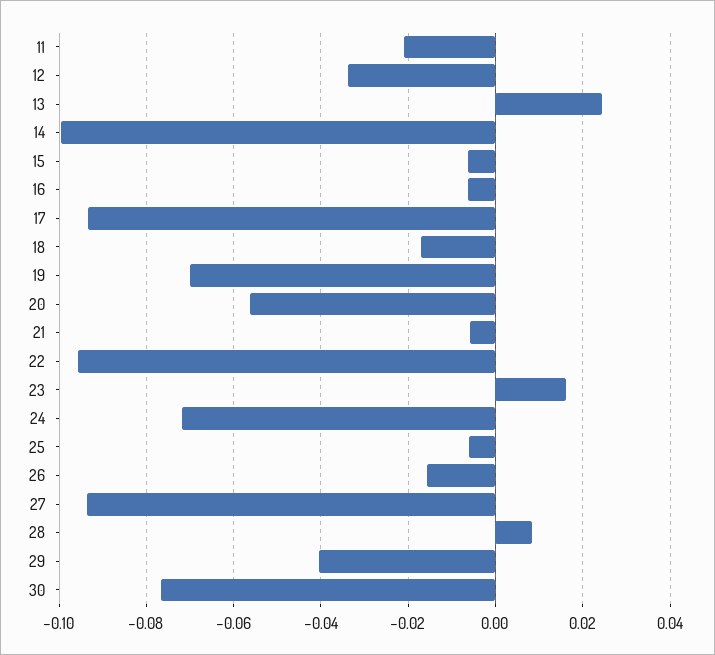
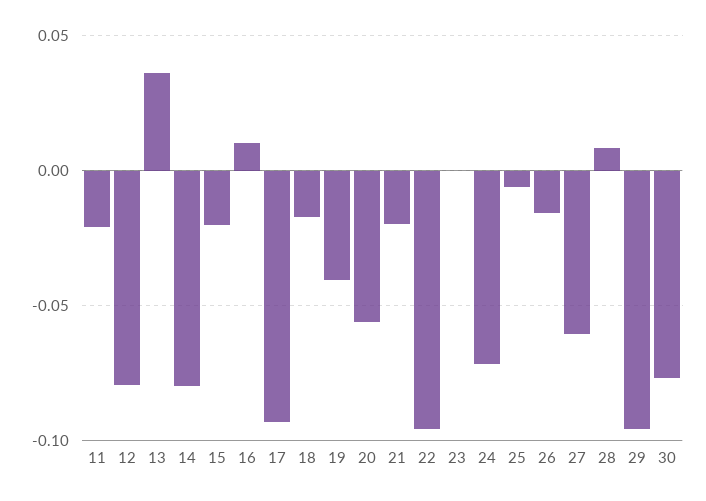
12: -0.034 -> -0.08
13: 0.024 -> 0.035
14: -0.1 -> -0.08
15: -0.006 -> -0.02
16: -0.006 -> 0.01
19: -0.07 -> -0.04
21: -0.006 -> -0.02
23: 0.016 -> 0
27: -0.094 -> -0.06
29: -0.04 -> -0.095

